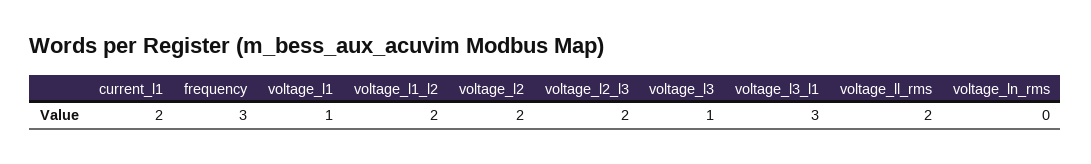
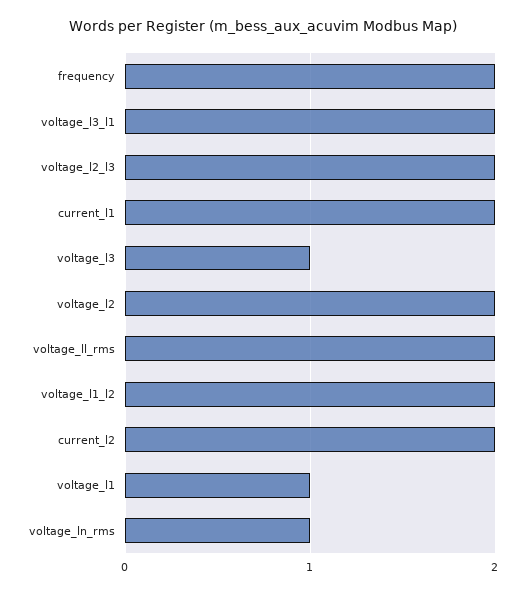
frequency: 3 -> 2
voltage_l3_l1: 3 -> 2
voltage_ln_rms: 0 -> 1
current_l2: none -> 2

